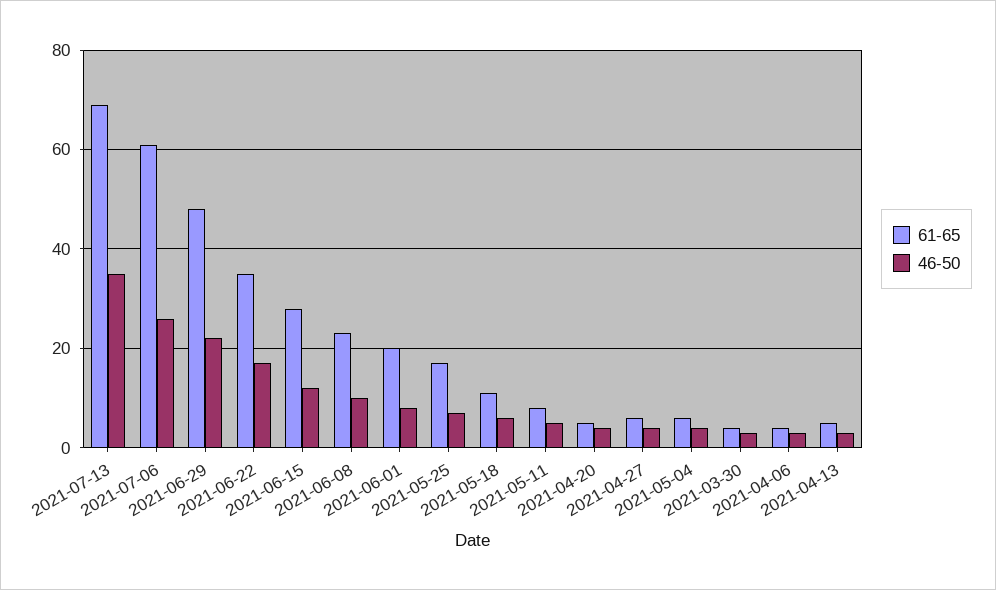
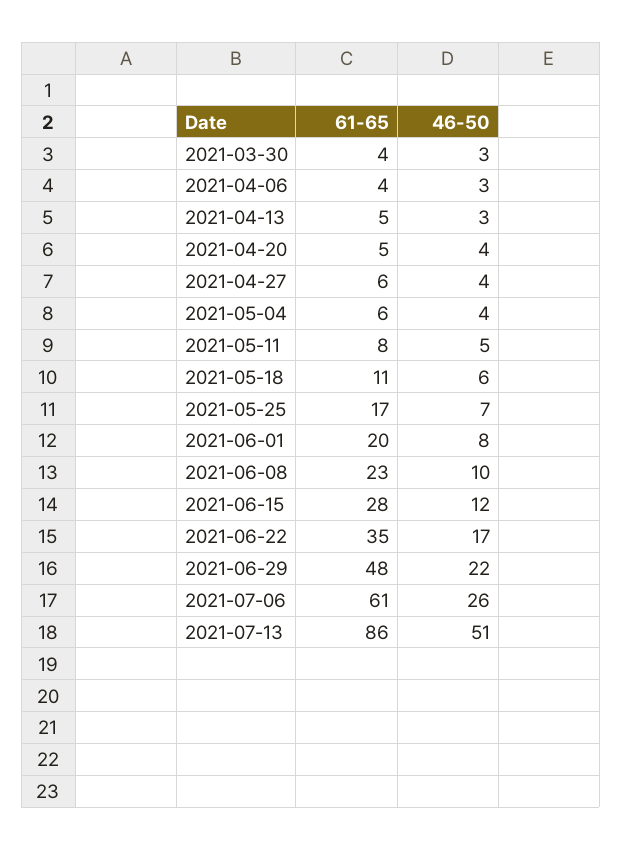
61-65, 2021-07-13: 70 -> 86
46-50, 2021-07-13: 35 -> 51

